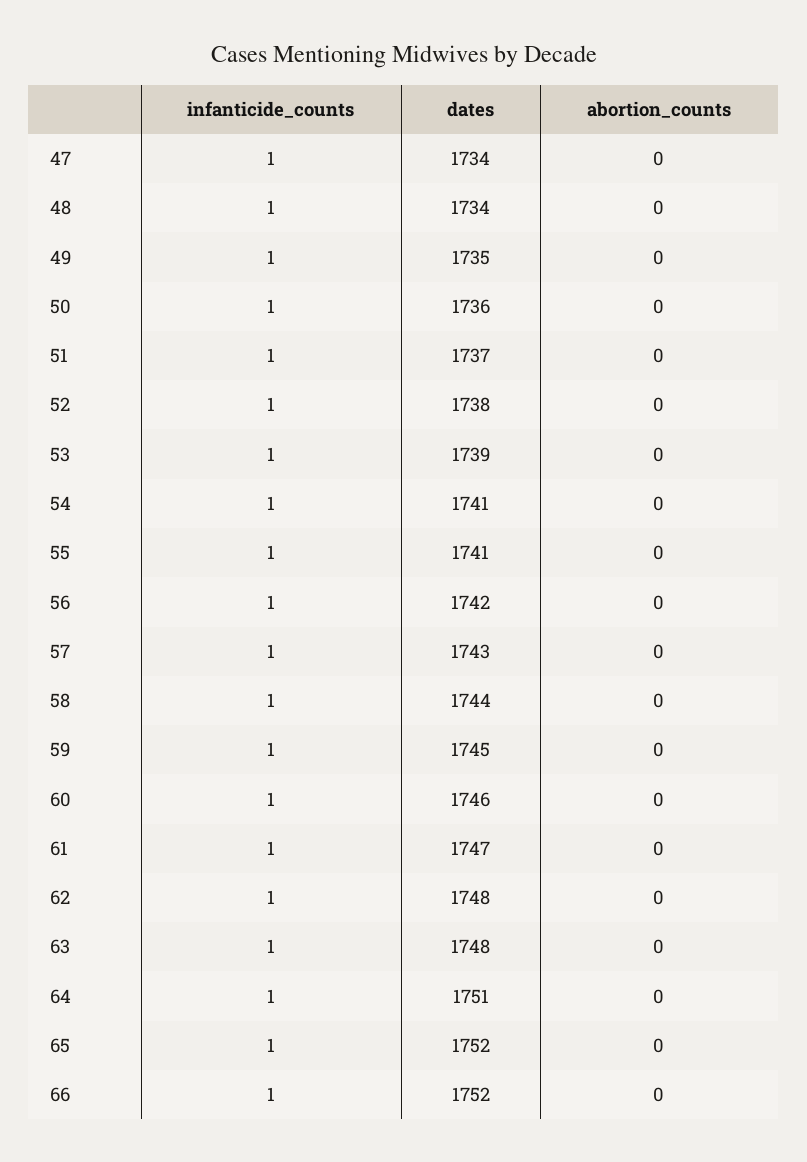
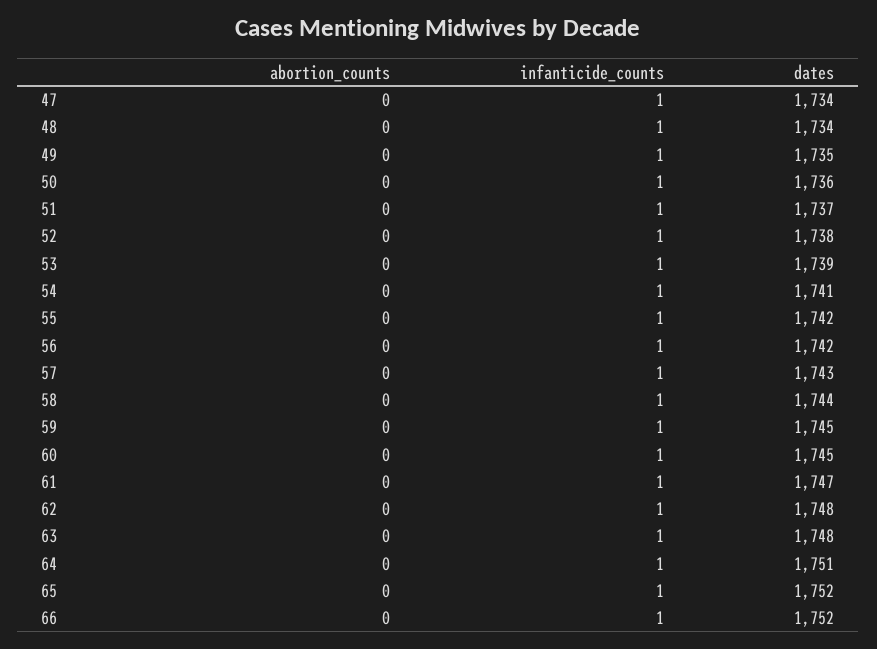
dates, 55: 1741 -> 1742
dates, 60: 1746 -> 1745

